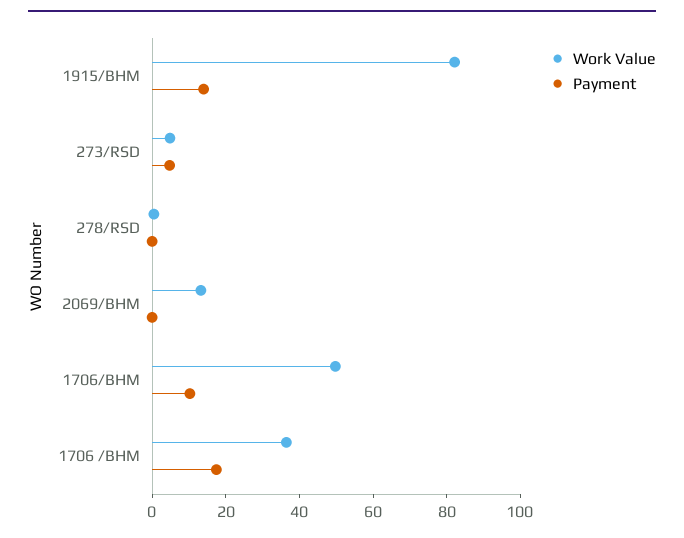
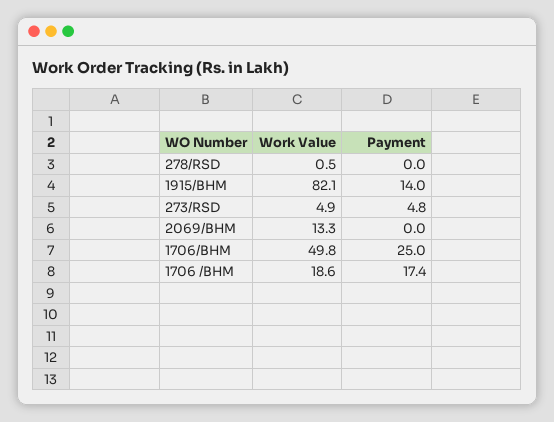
Payment, 1706/BHM: 10 -> 25
Work Value, 1706 /BHM: 35 -> 18.6

